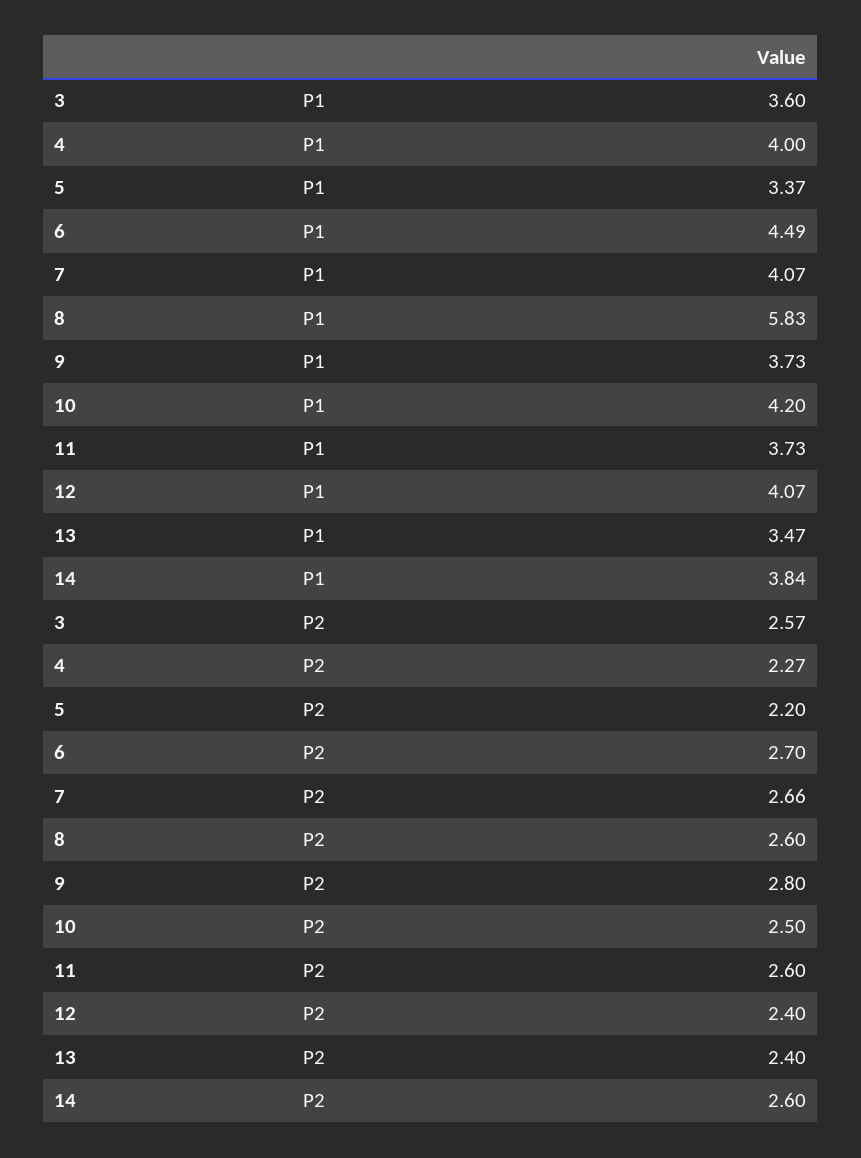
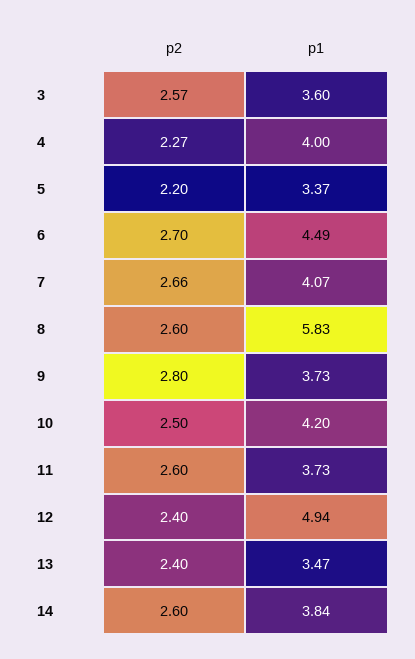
12, P1: 4.07 -> 4.94

